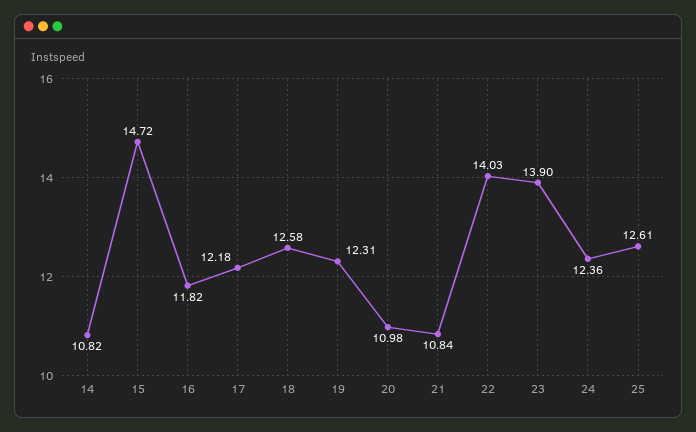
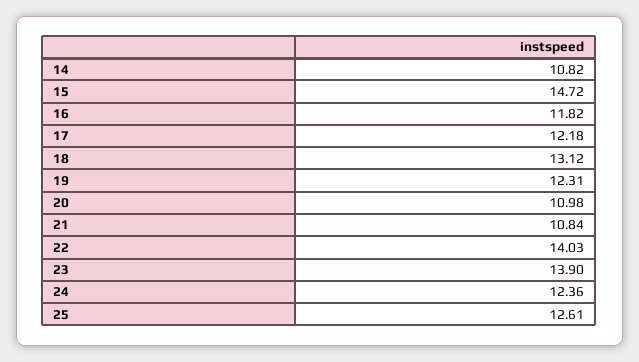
18: 12.58 -> 13.12

